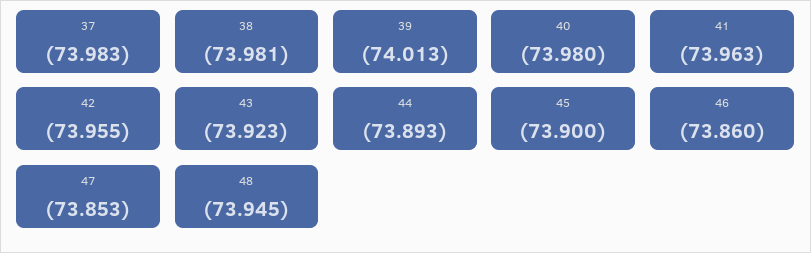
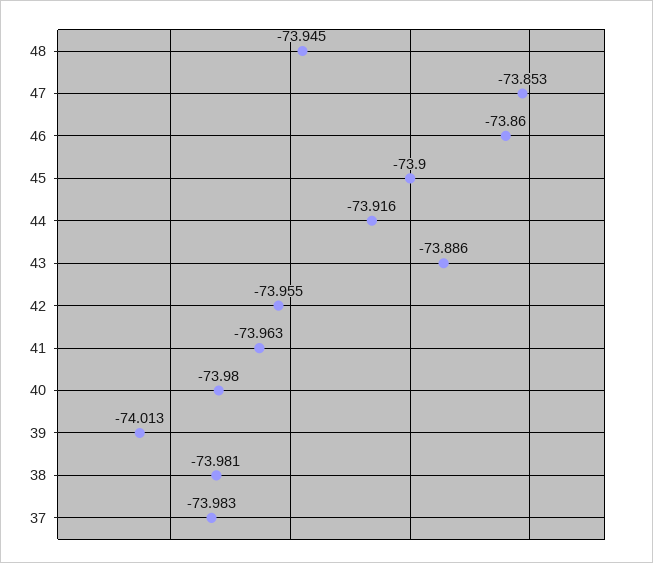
43: -73.923 -> -73.886
44: -73.893 -> -73.916

